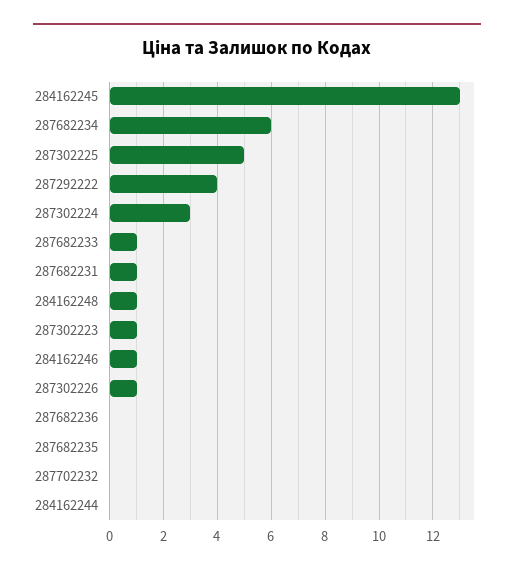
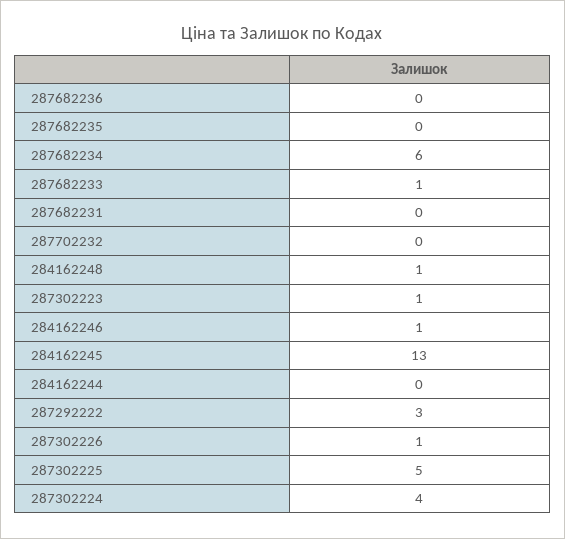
287292222: 4 -> 3
287302224: 3 -> 4
287682231: 1 -> 0

